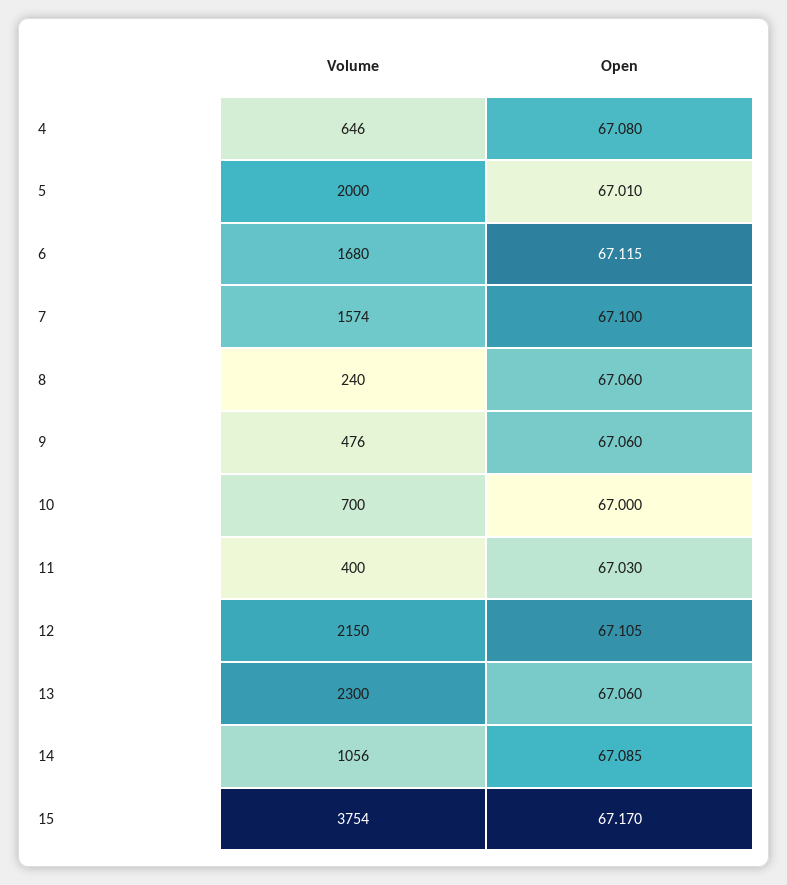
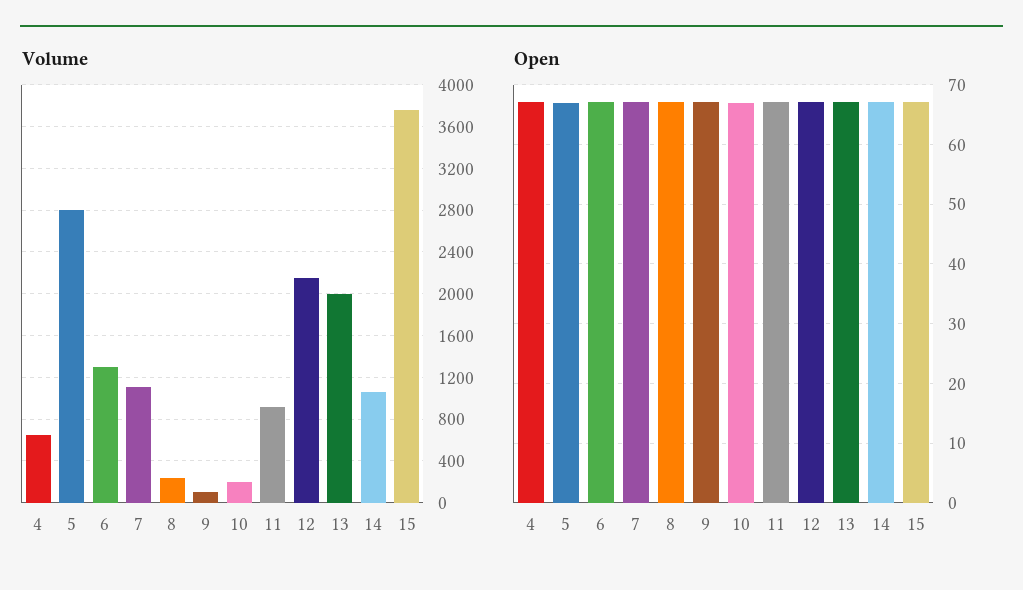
Volume, 5: 2000 -> 2800
Volume, 6: 1680 -> 1300
Volume, 7: 1574 -> 1100
Volume, 9: 476 -> 100
Volume, 10: 700 -> 200
Volume, 11: 400 -> 900
Volume, 13: 2300 -> 2000

